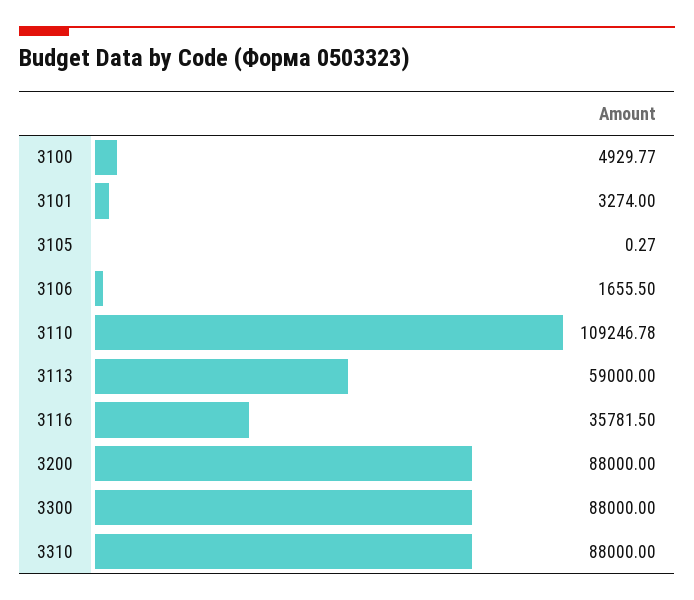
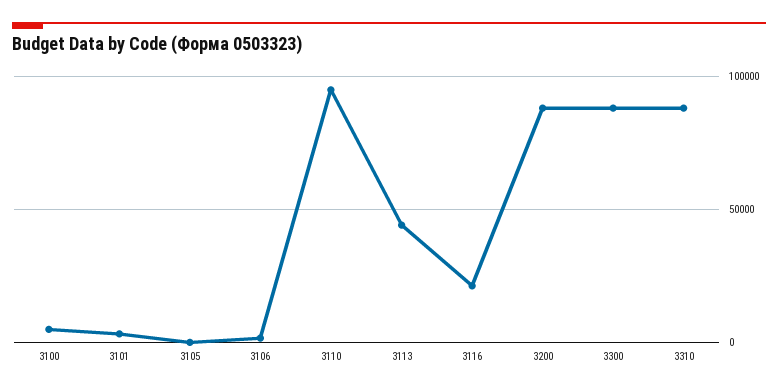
3110: 109246.78 -> 95000
3113: 59000 -> 45000
3116: 35781.5 -> 20000

